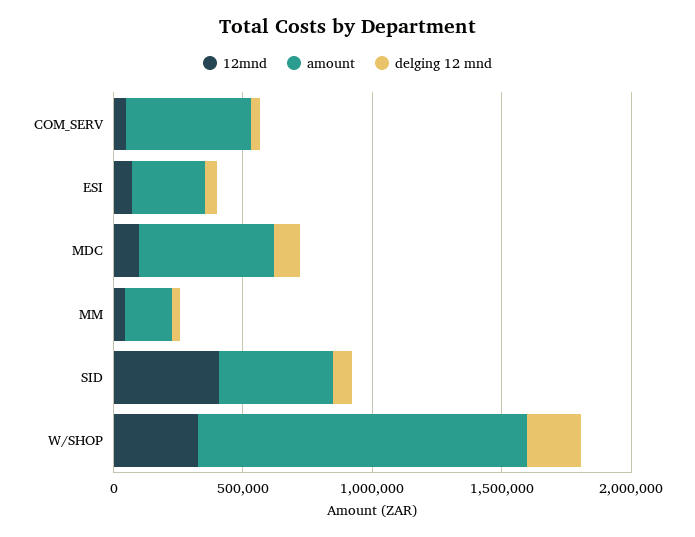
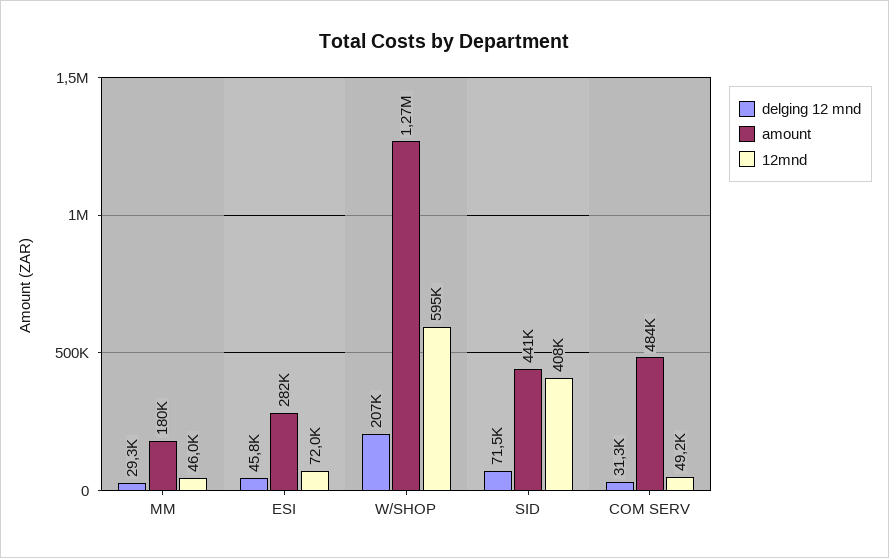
12mnd, MDC: 100000 -> none
amount, MDC: 500000 -> none
delging 12 mnd, MDC: 100000 -> none
12mnd, W/SHOP: 300000 -> 595000

